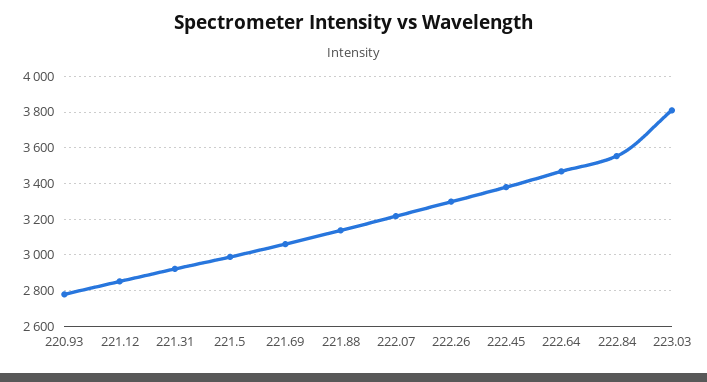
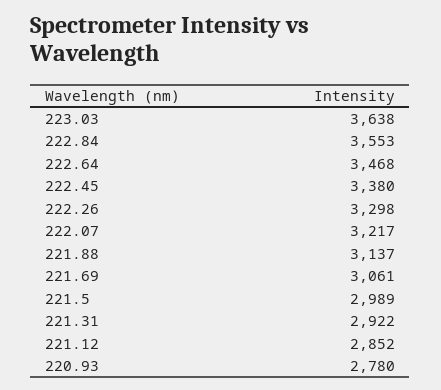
223.03: 3800 -> 3638

